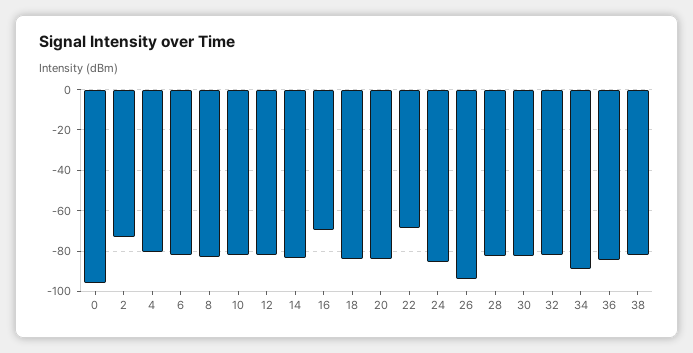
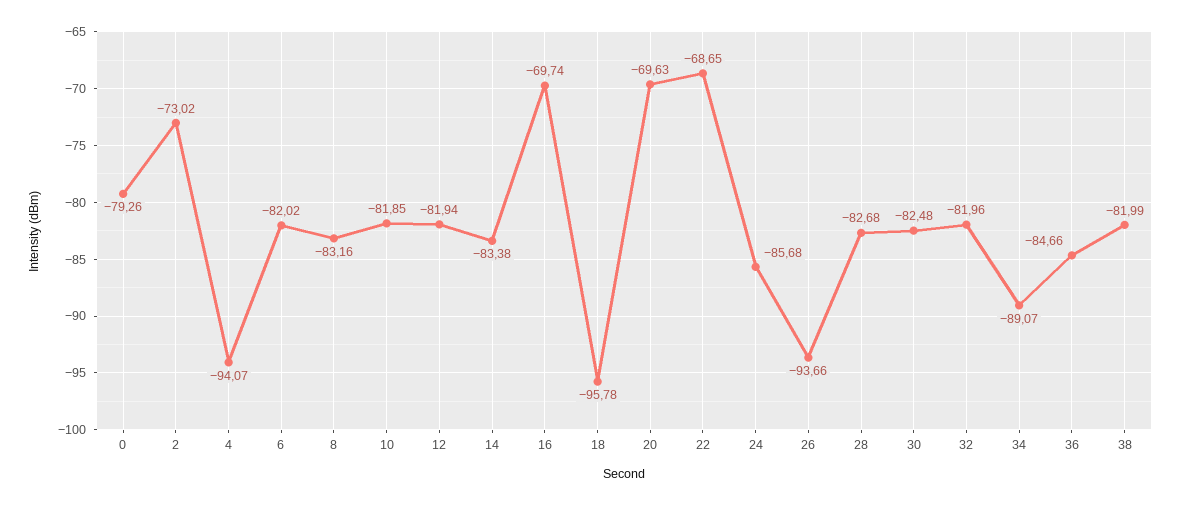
0: -95 -> -79.26
4: -80 -> -94.07
18: -85 -> -95.78
20: -85 -> -69.63

